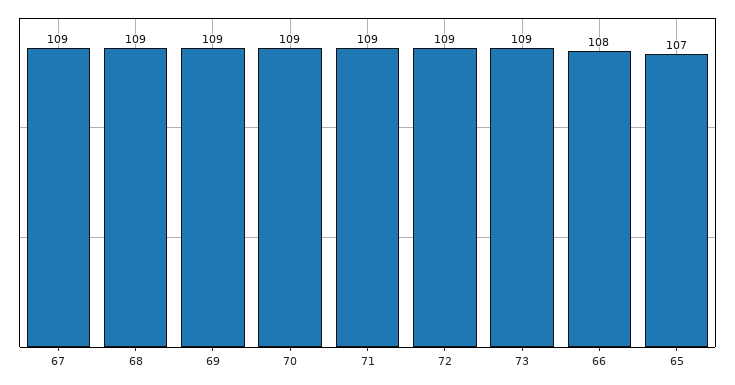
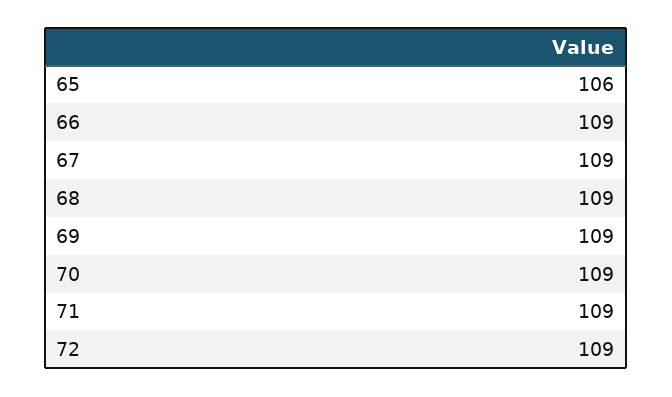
73: 109 -> none
66: 108 -> 109
65: 107 -> 106

